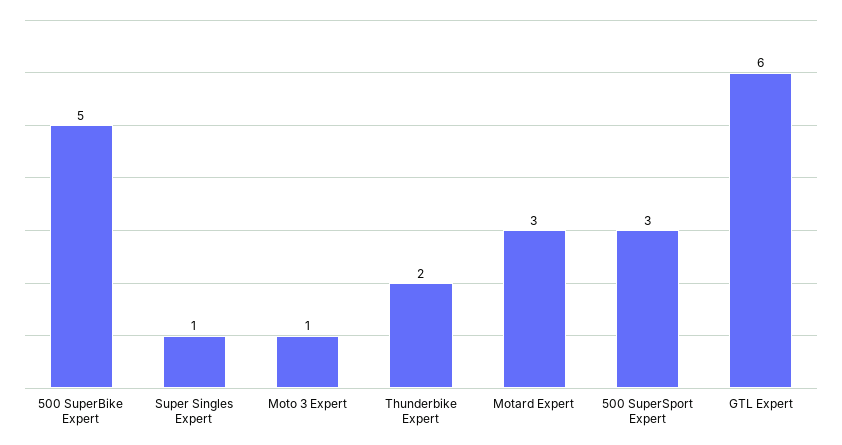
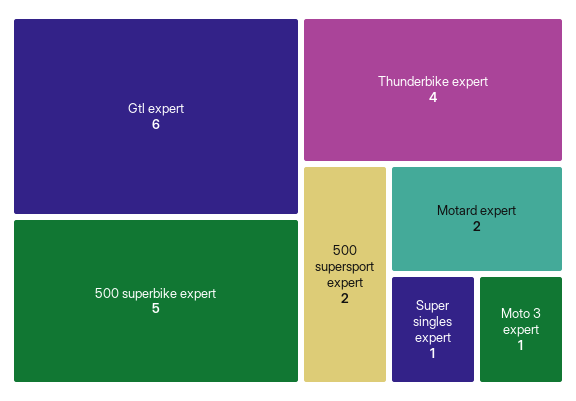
Thunderbike Expert: 2 -> 4
Motard Expert: 3 -> 2
500 SuperSport Expert: 3 -> 2

